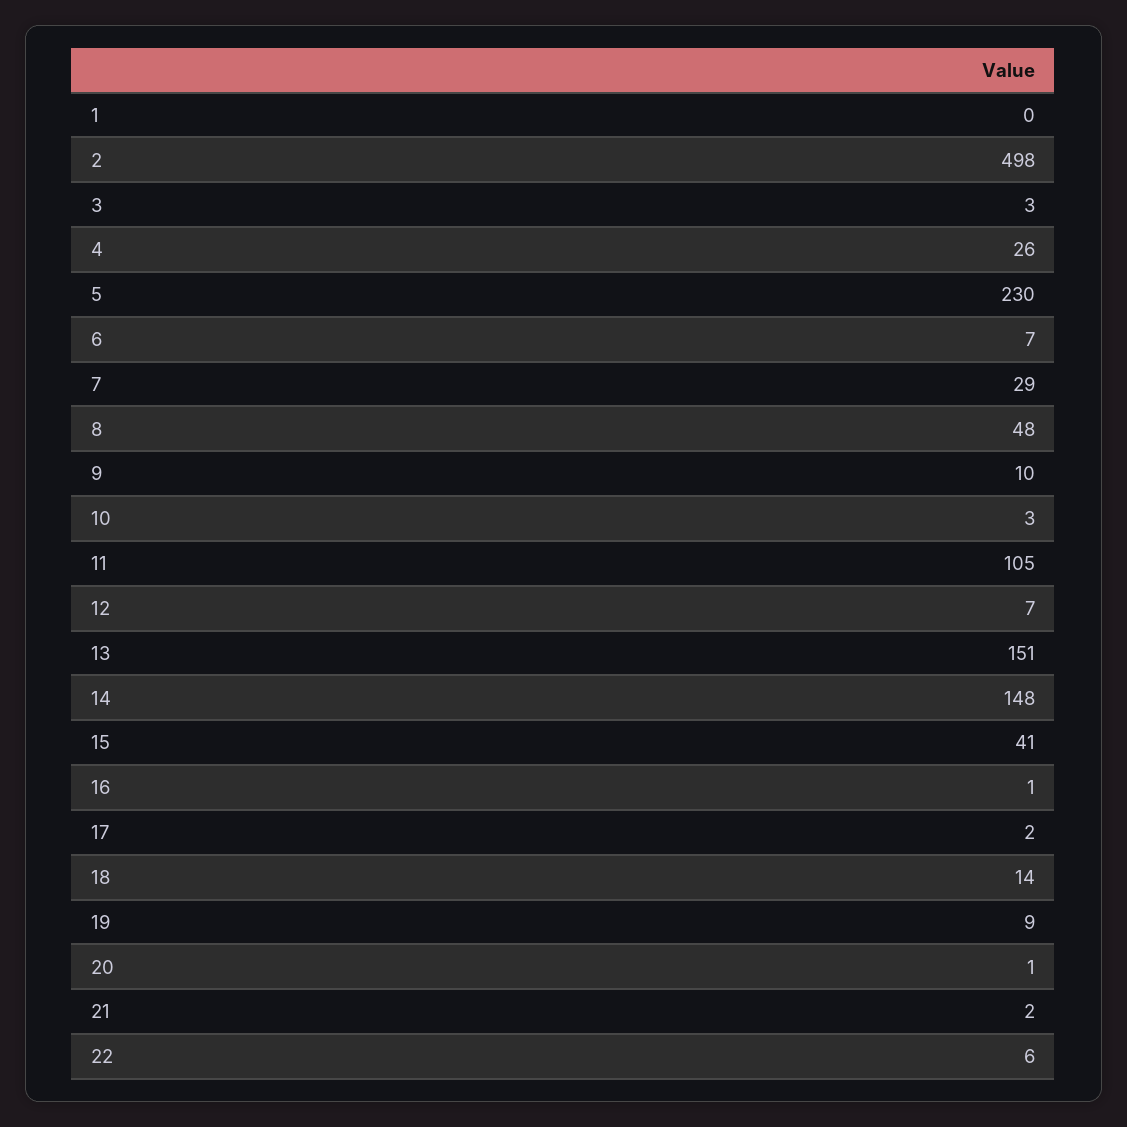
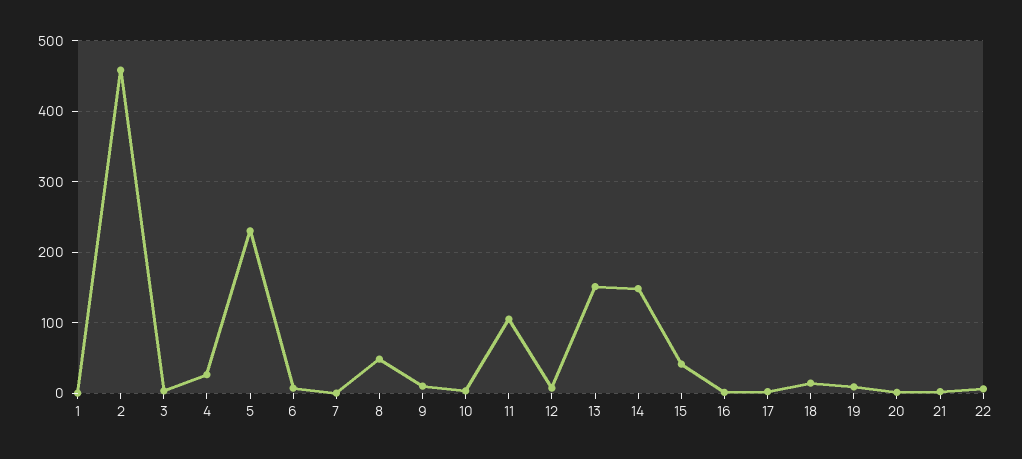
2: 498 -> 460
7: 29 -> 0

